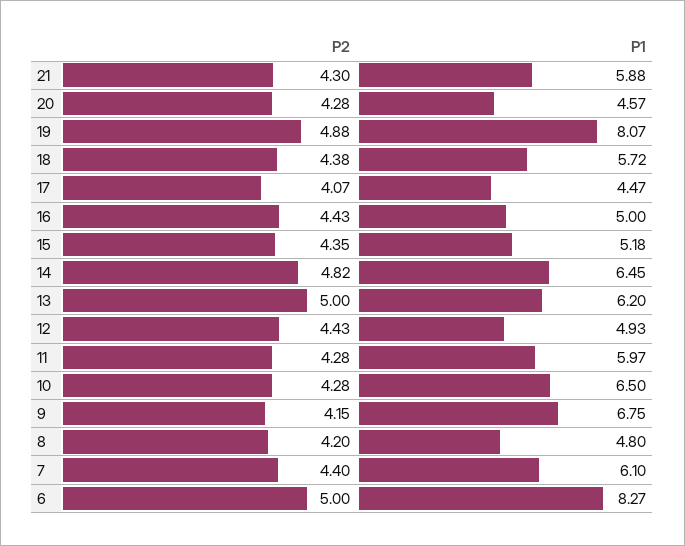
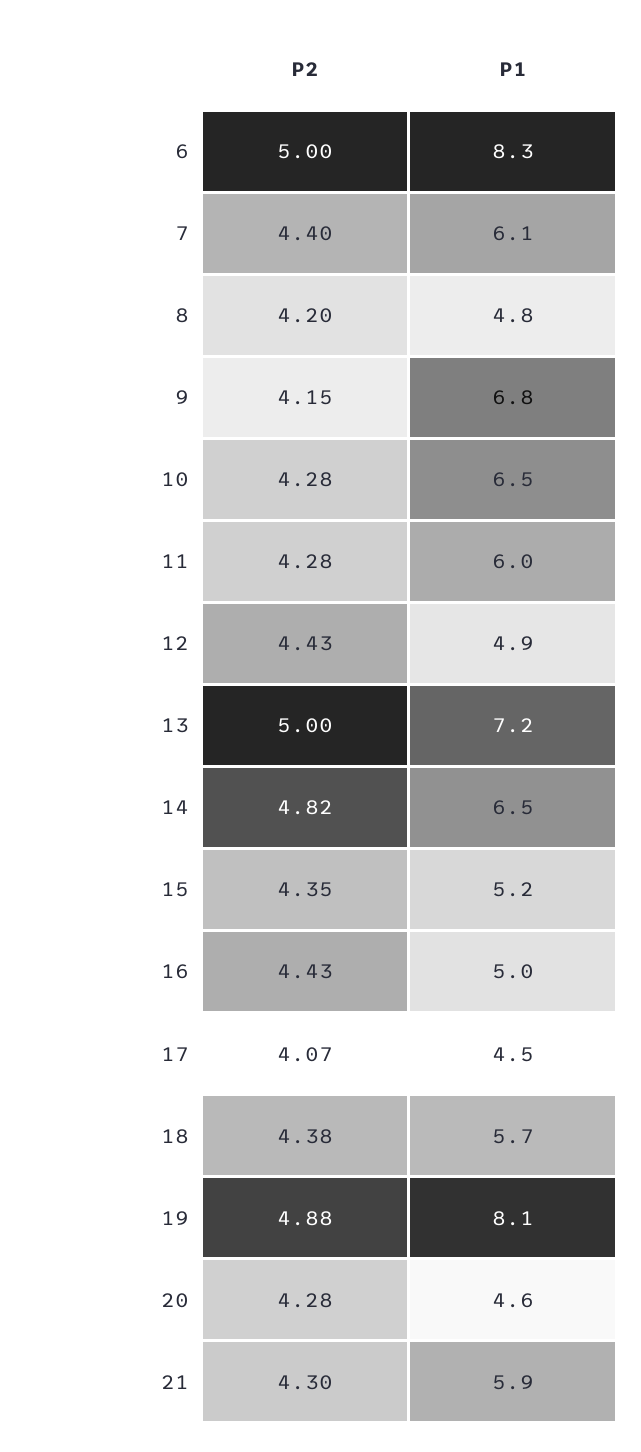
P1, 13: 6.2 -> 7.2

